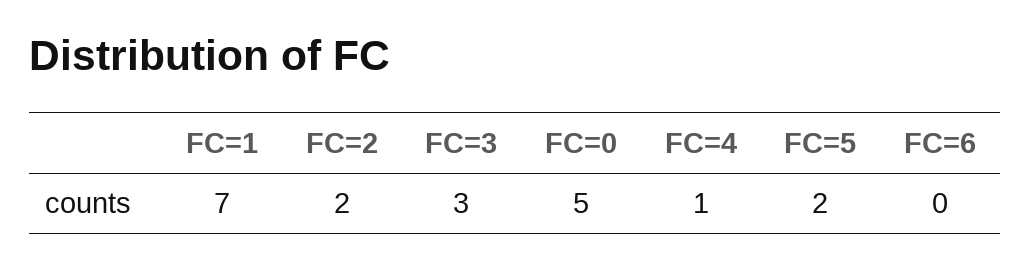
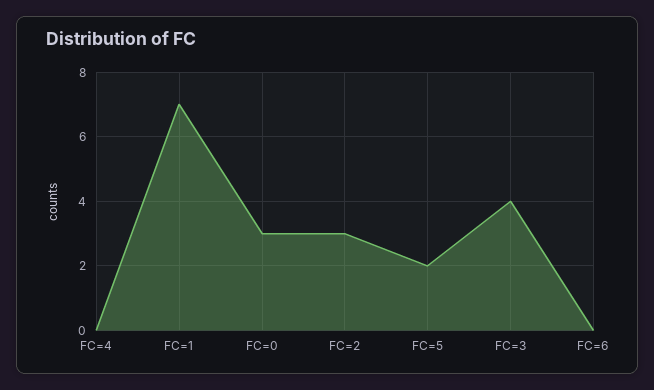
FC=2: 2 -> 3
FC=3: 3 -> 4
FC=0: 5 -> 3
FC=4: 1 -> 0

